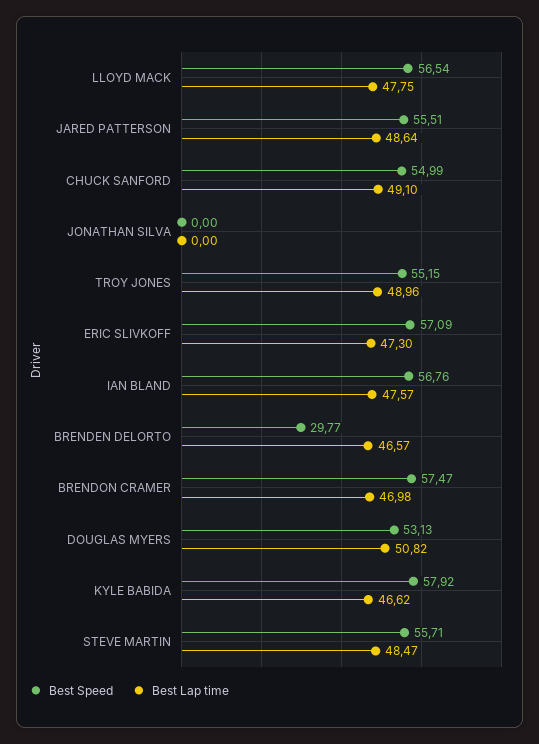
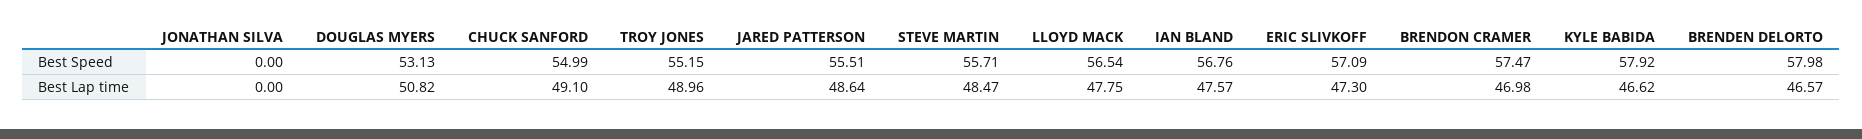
Best Speed, BRENDEN DELORTO: 29.77 -> 57.98

